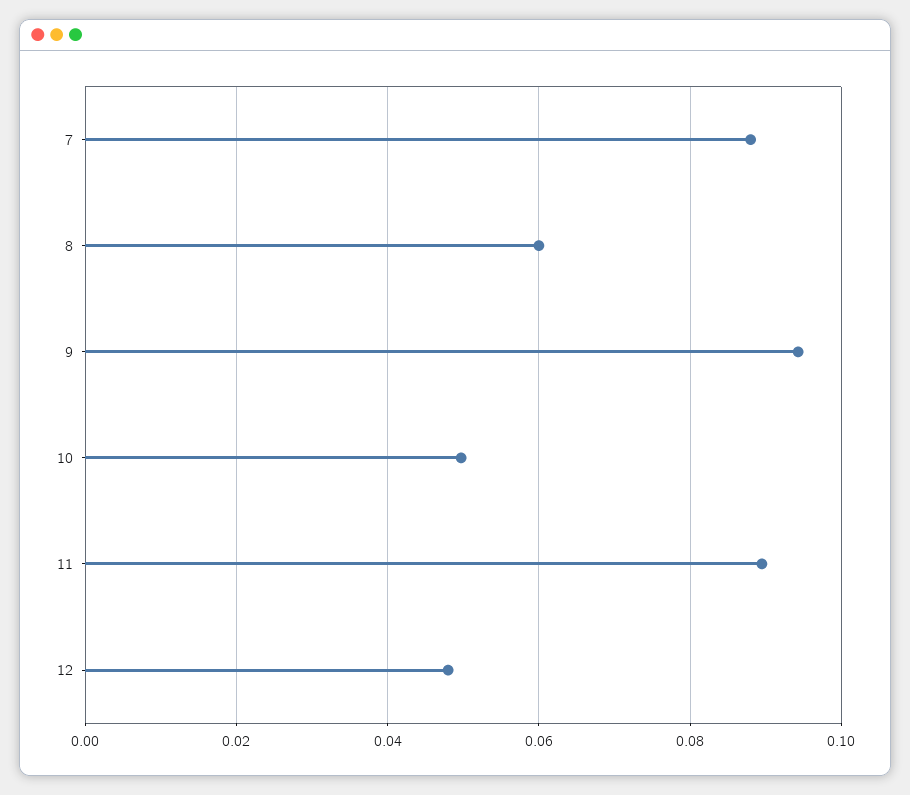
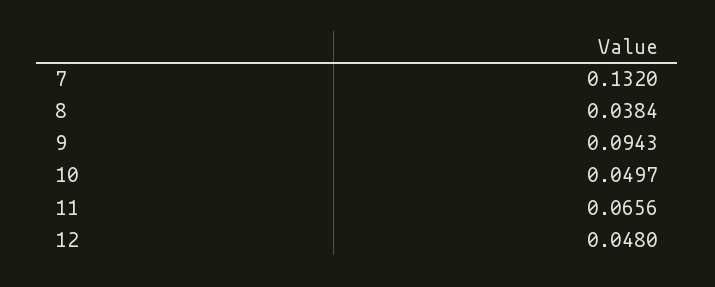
7: 0.088 -> 0.132
8: 0.06 -> 0.0384
11: 0.09 -> 0.0656

